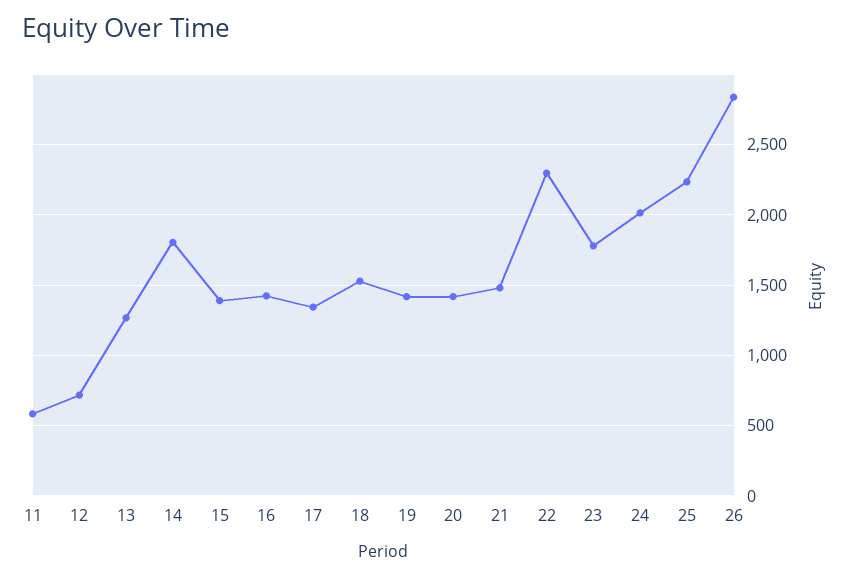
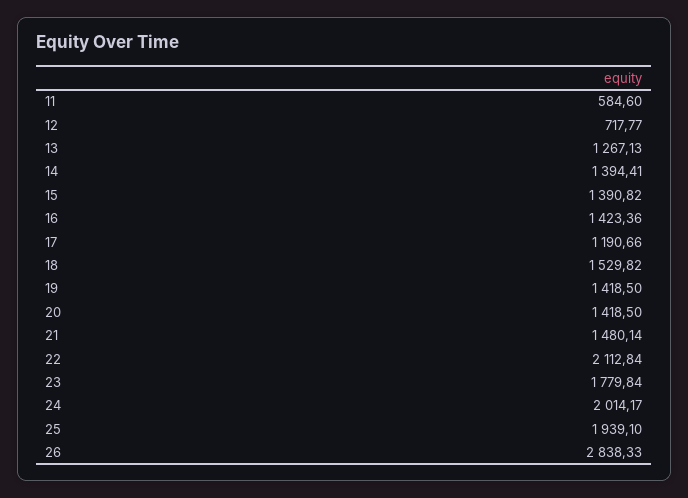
14: 1800 -> 1394.41
17: 1350 -> 1190.66
22: 2300 -> 2112.84
25: 2250 -> 1939.1

